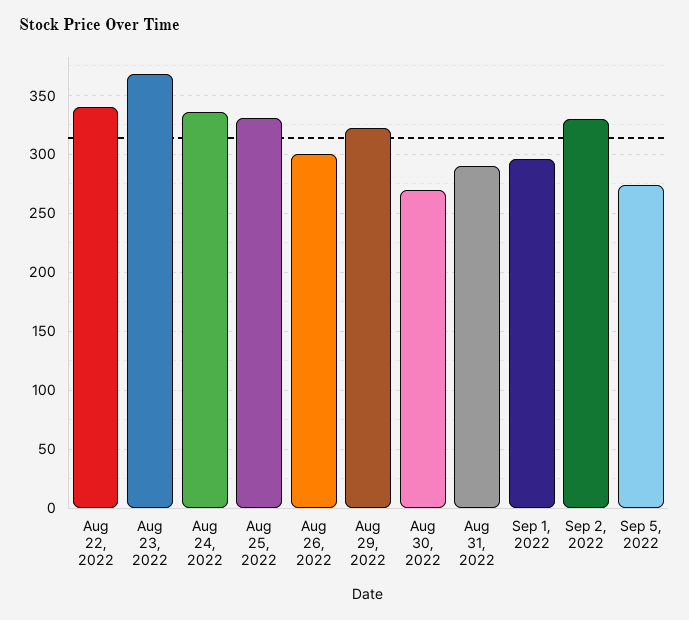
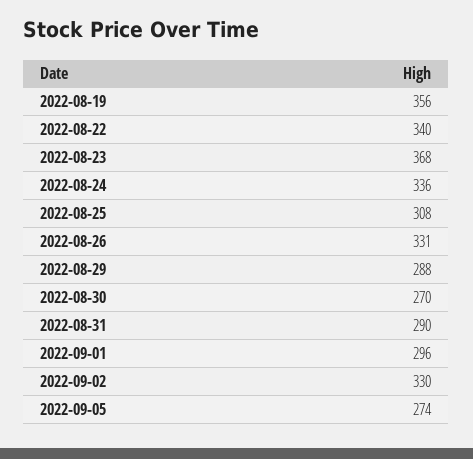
Aug 25, 2022: 330 -> 308
Aug 26, 2022: 300 -> 331
Aug 29, 2022: 320 -> 288
2022-08-19: none -> 356

